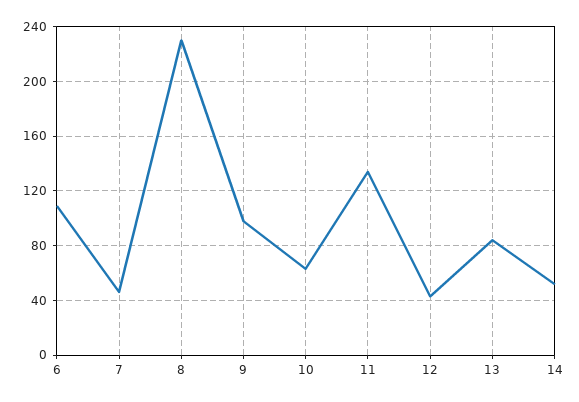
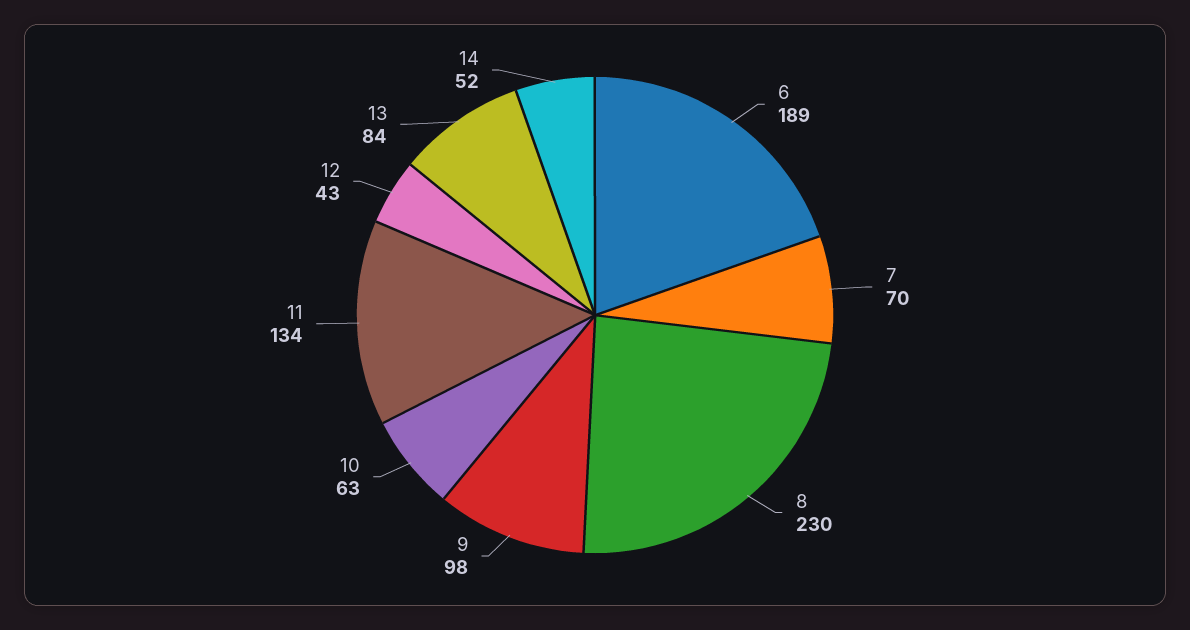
6: 110 -> 189
7: 45 -> 70

